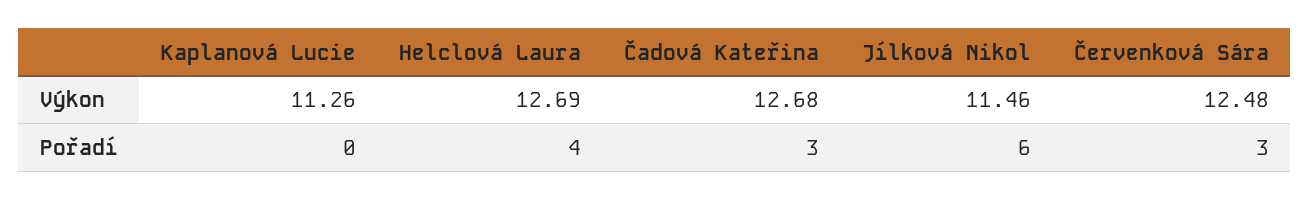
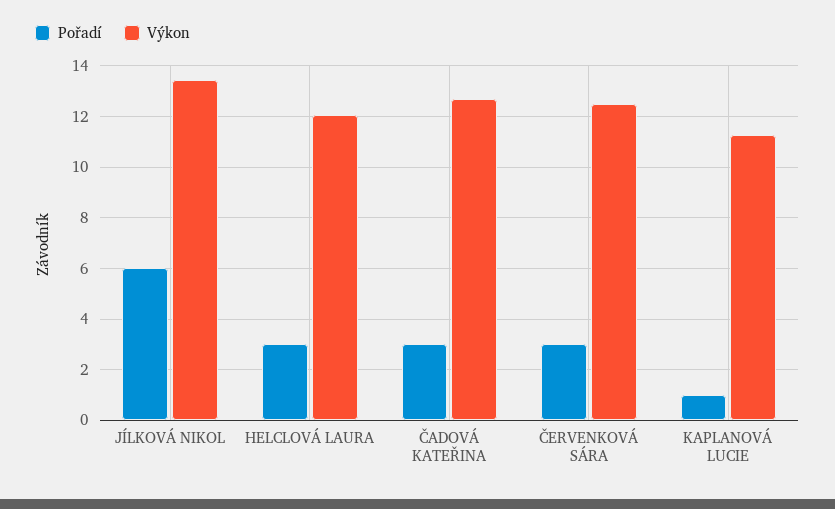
Výkon, Helclová Laura: 12.69 -> 12
Výkon, Jílková Nikol: 11.46 -> 13.5
Pořadí, Kaplanová Lucie: 0 -> 1
Pořadí, Helclová Laura: 4 -> 3

